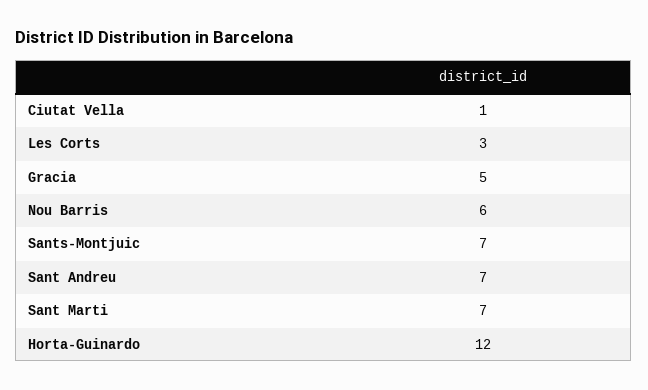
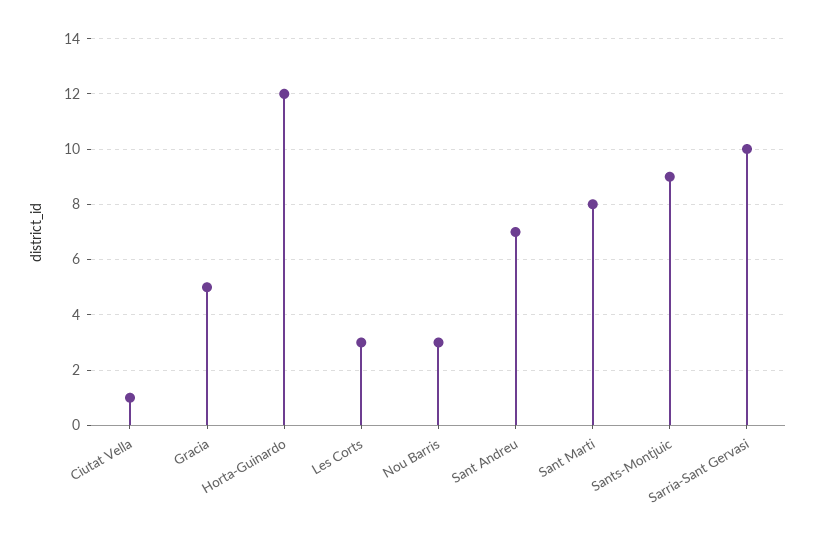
Nou Barris: 6 -> 3
Sants-Montjuic: 7 -> 9
Sant Marti: 7 -> 8
Sarria-Sant Gervasi: none -> 10

